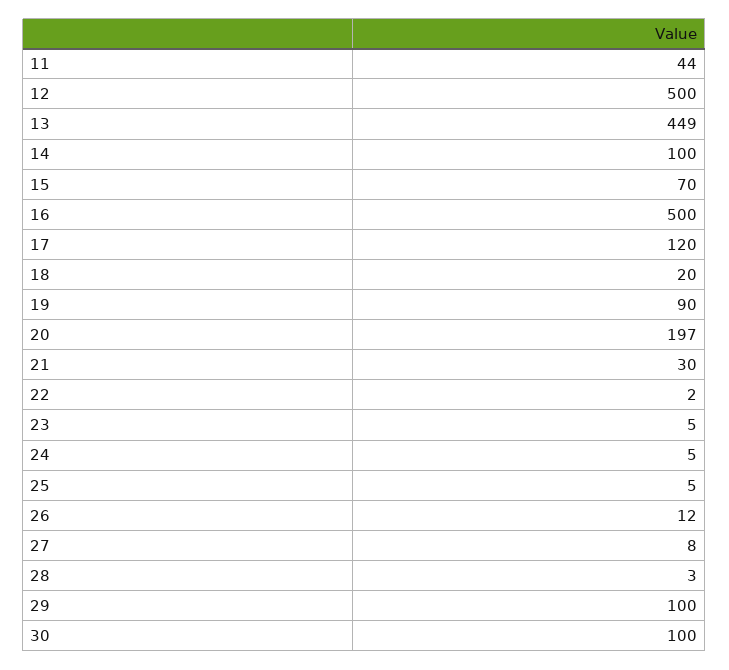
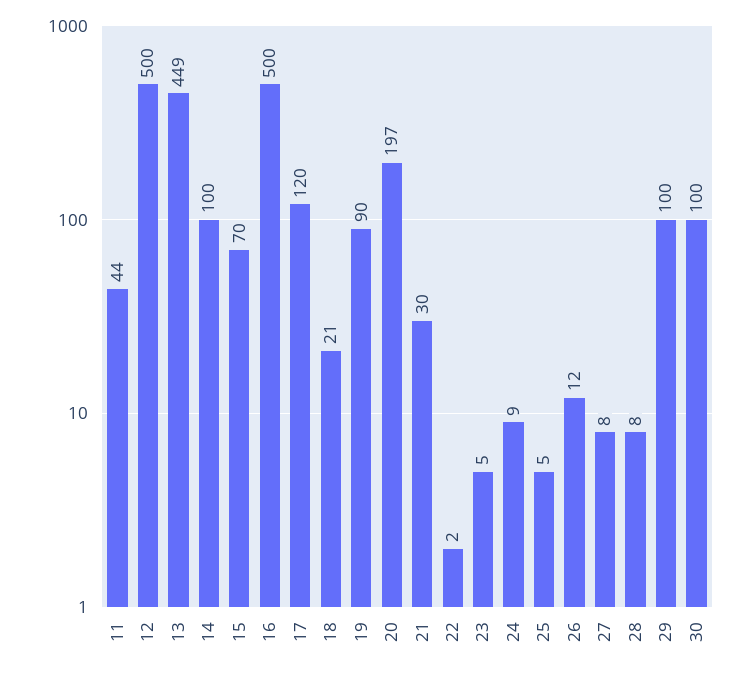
18: 20 -> 21
24: 5 -> 9
28: 3 -> 8

